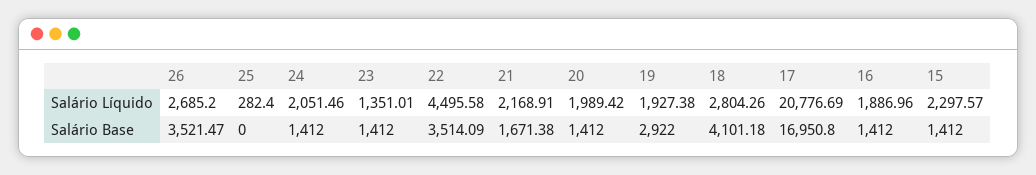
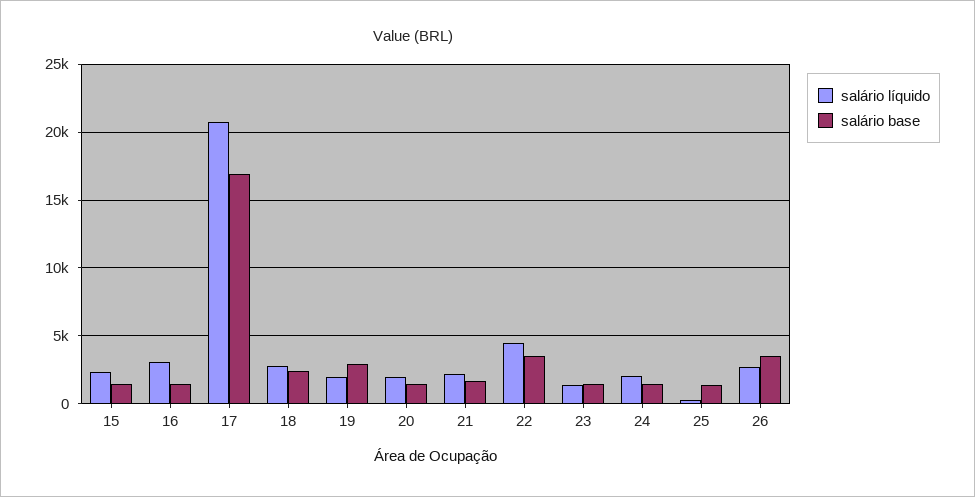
Salário Líquido, 16: 1886.96 -> 3000
Salário Base, 25: 0 -> 1500
Salário Base, 18: 4101.18 -> 2500

